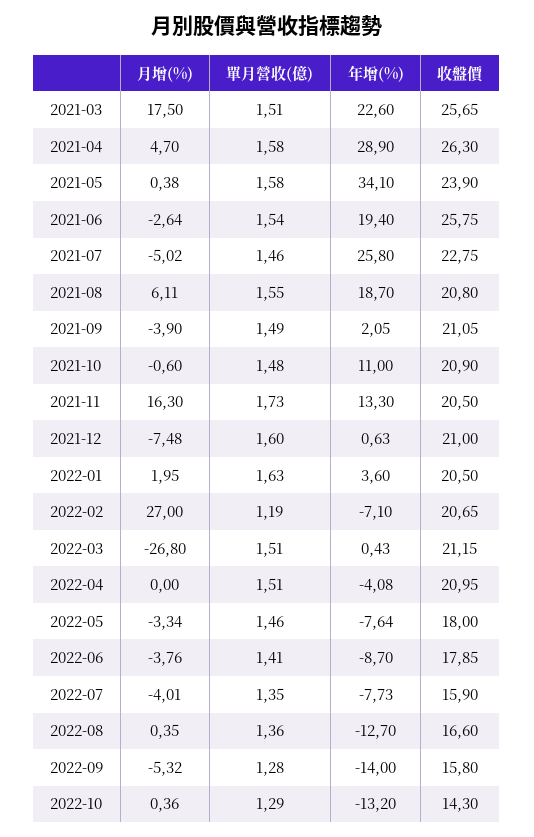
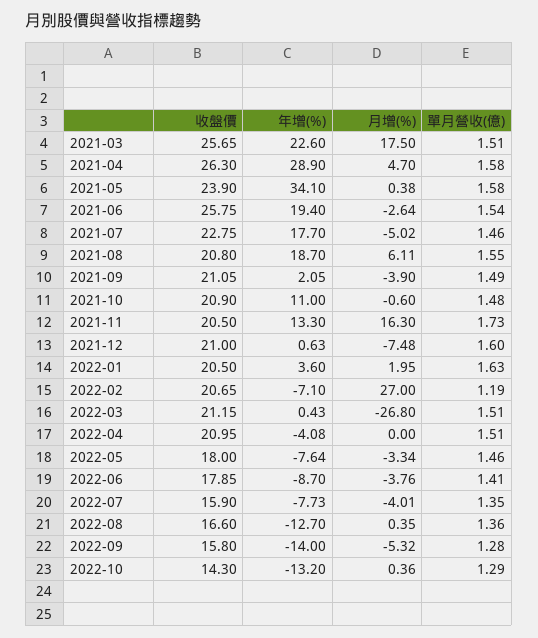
年增(%), 2021-07: 25.8 -> 17.7

